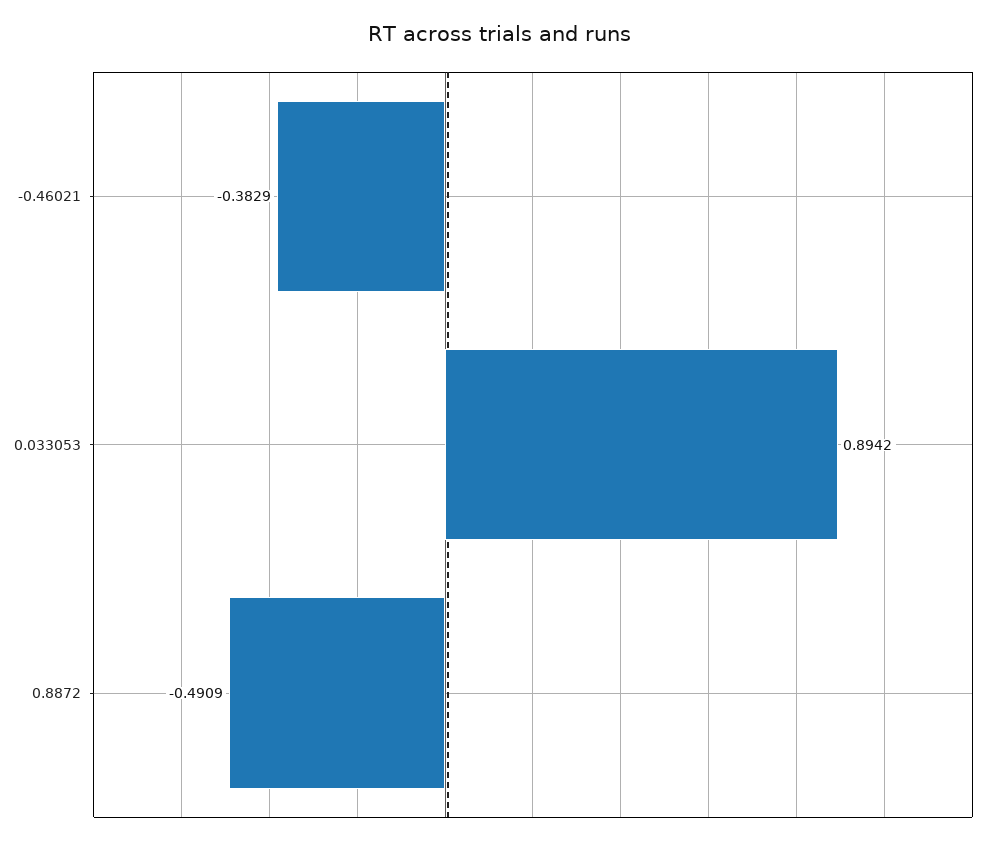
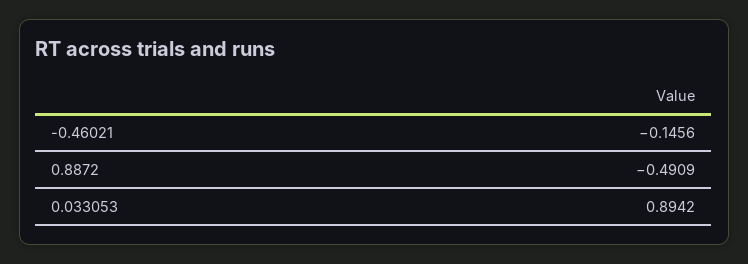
-0.46021: -0.3829 -> -0.1456

